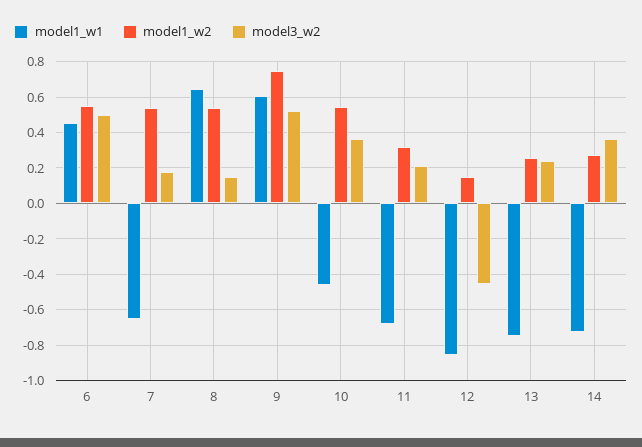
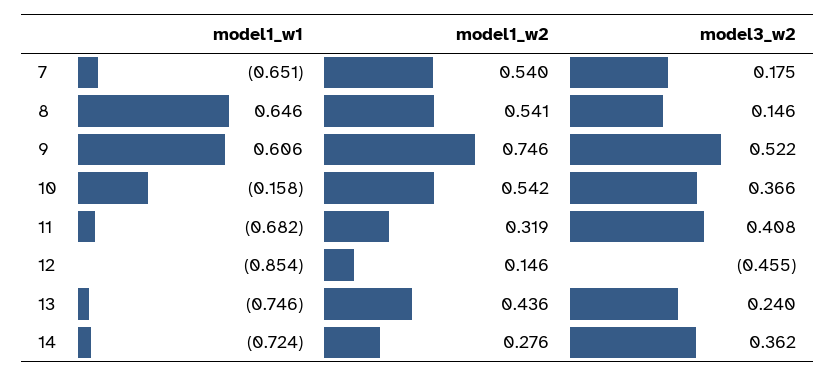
model1_w1, 6: 0.45 -> none
model1_w2, 6: 0.55 -> none
model3_w2, 6: 0.5 -> none
model1_w1, 10: -0.45 -> -0.158
model3_w2, 11: 0.2 -> 0.408
model1_w2, 13: 0.25 -> 0.436

